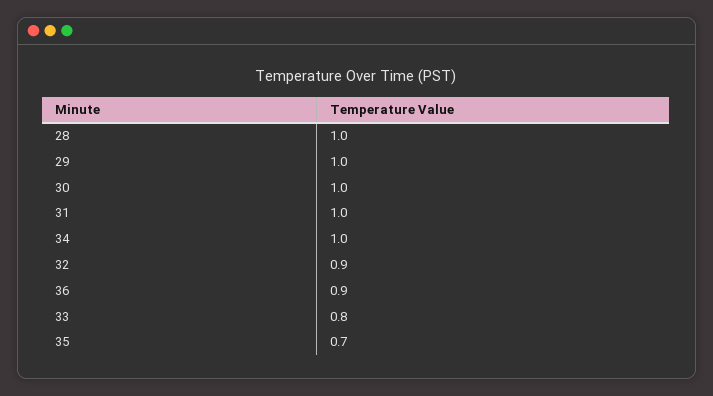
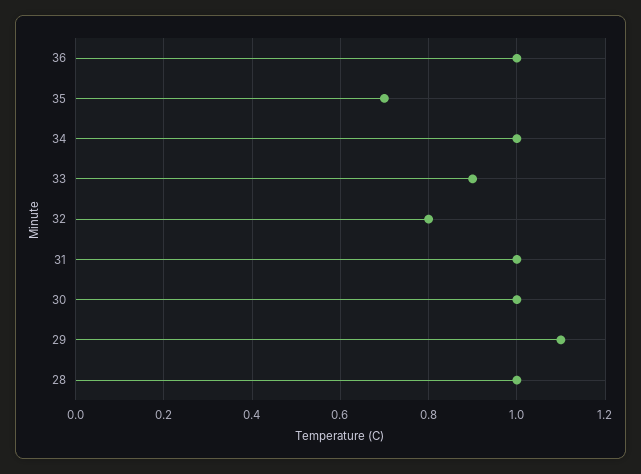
29: 1 -> 1.1
32: 0.9 -> 0.8
36: 0.9 -> 1
33: 0.8 -> 0.9

